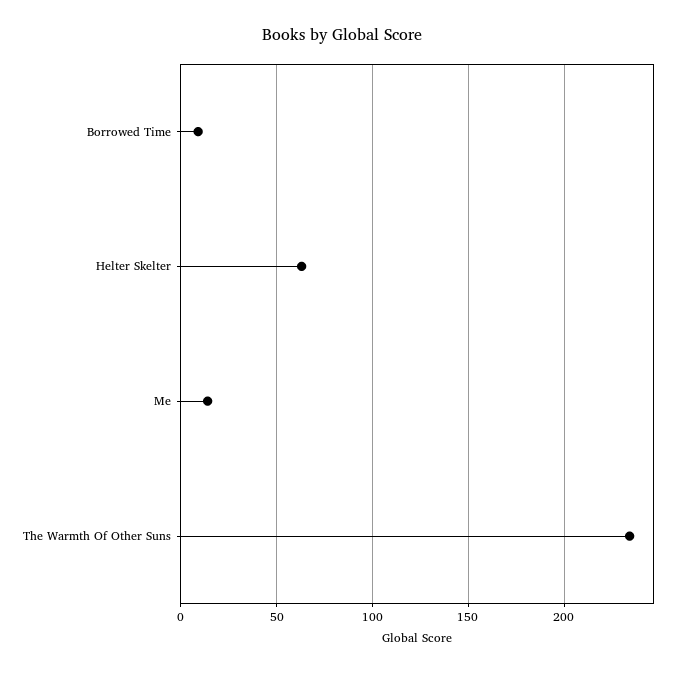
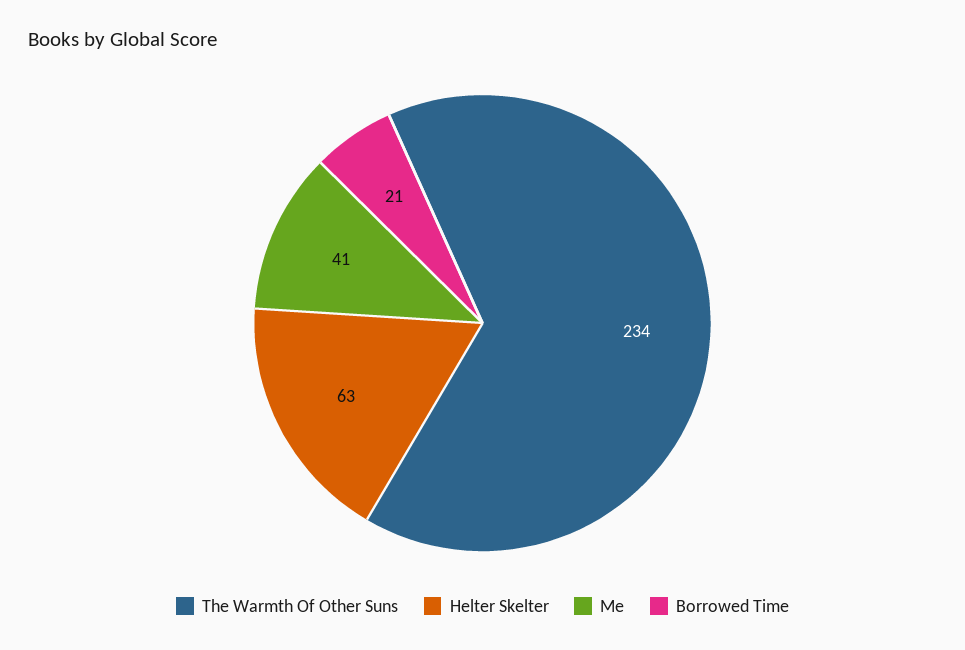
Borrowed Time: 10 -> 21
Me: 15 -> 41

